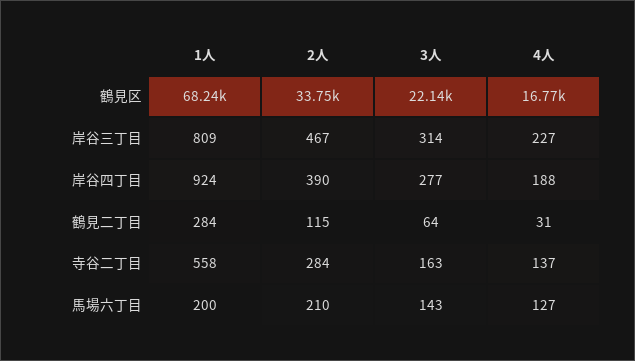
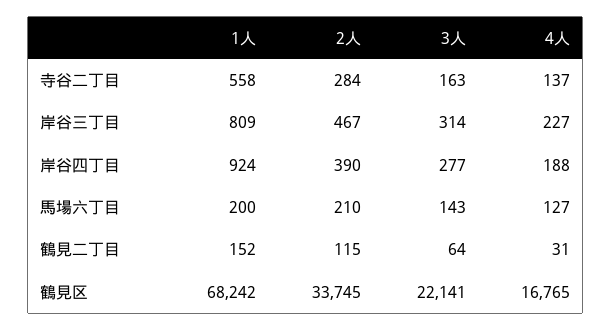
1人, 鶴見二丁目: 284 -> 152

